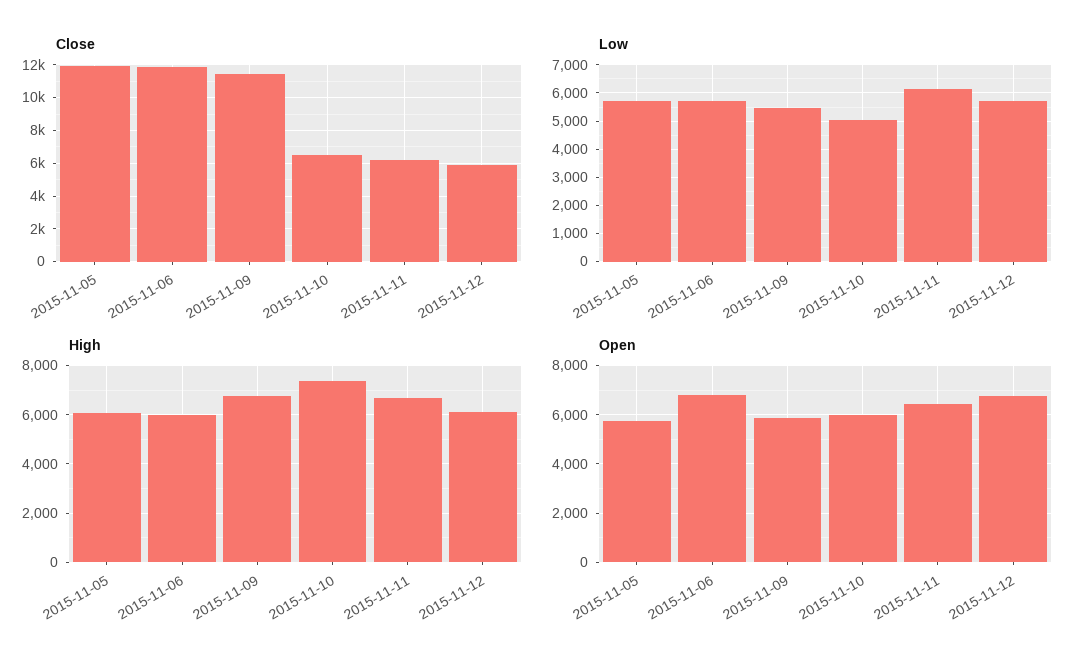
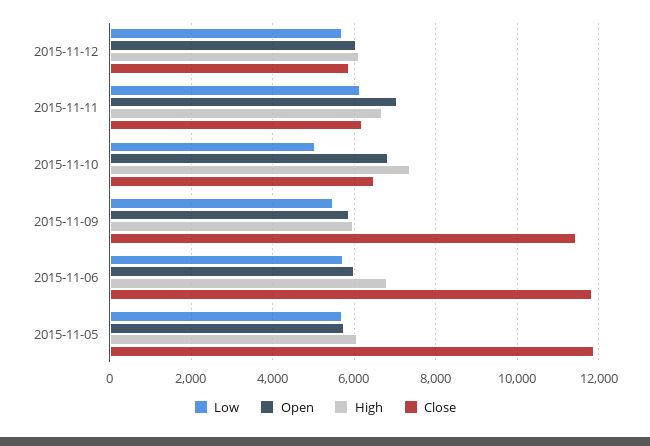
High, 2015-11-06: 6000 -> 6800
High, 2015-11-09: 6750 -> 6000
Open, 2015-11-06: 6750 -> 6000
Open, 2015-11-10: 6000 -> 6800
Open, 2015-11-11: 6500 -> 7000
Open, 2015-11-12: 6750 -> 6000

